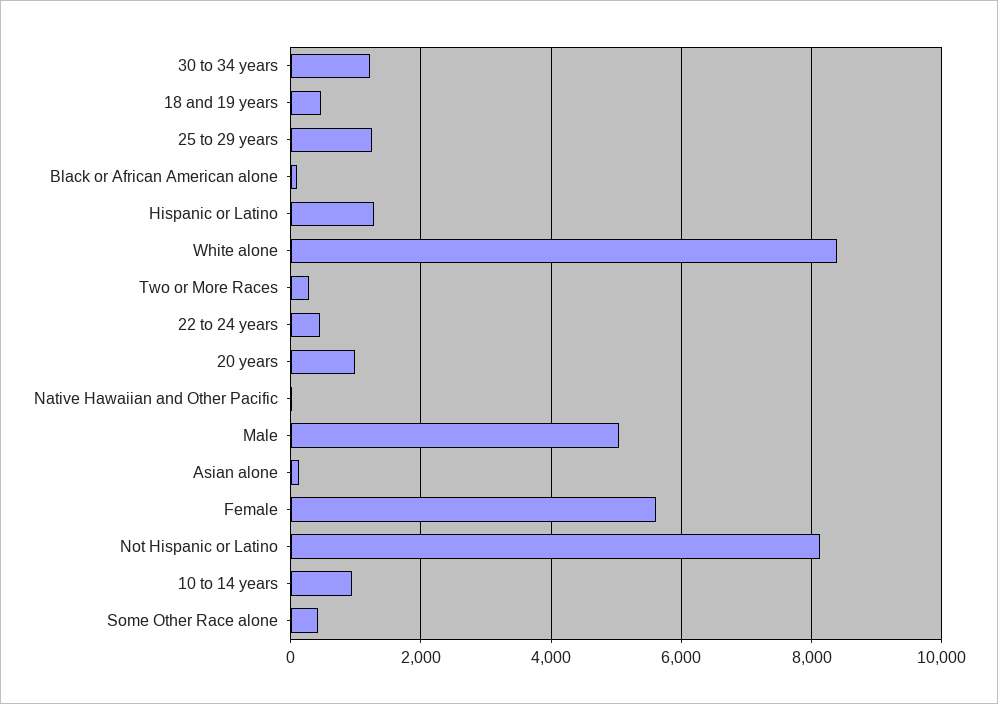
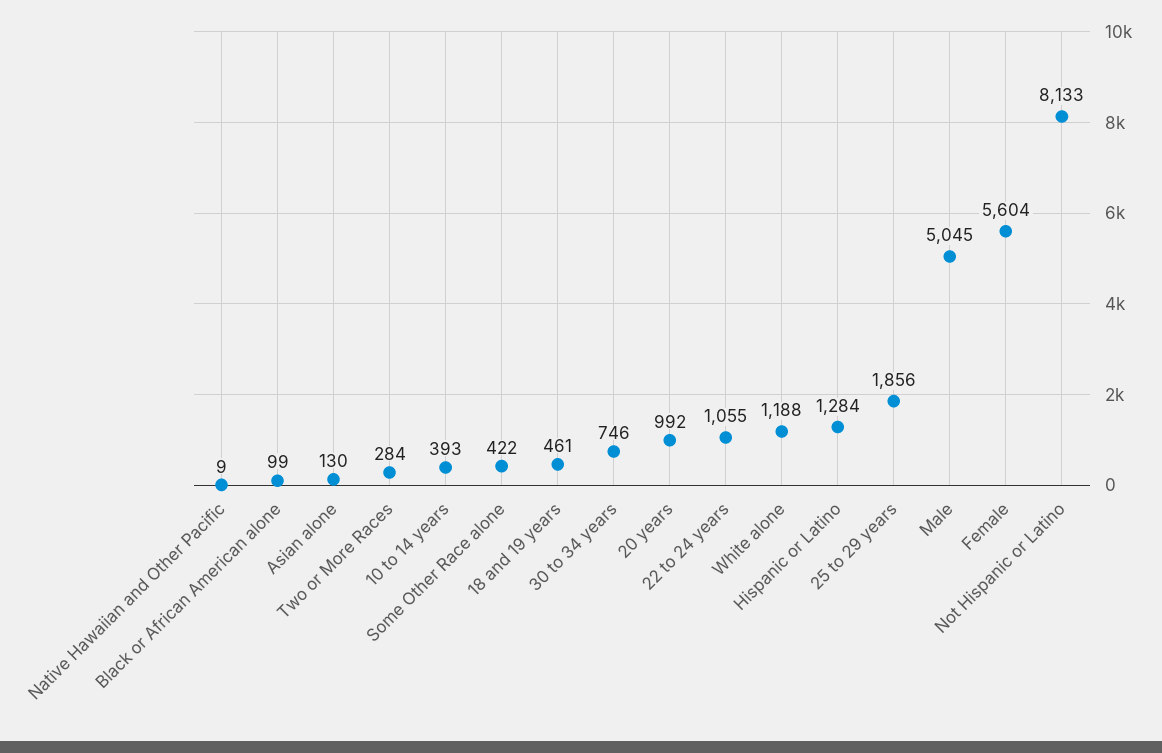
30 to 34 years: 1200 -> 746
25 to 29 years: 1200 -> 1856
White alone: 8400 -> 1188
22 to 24 years: 400 -> 1055
10 to 14 years: 1000 -> 393

